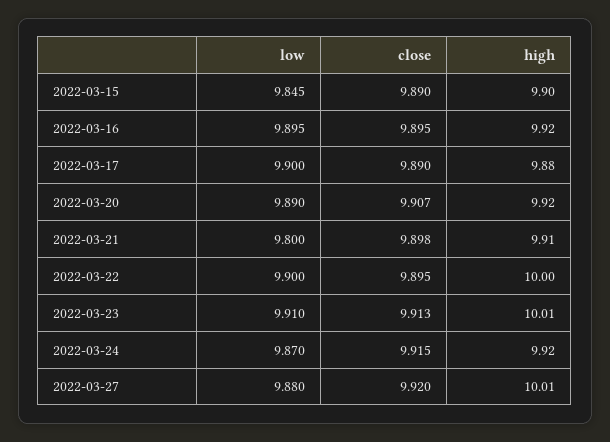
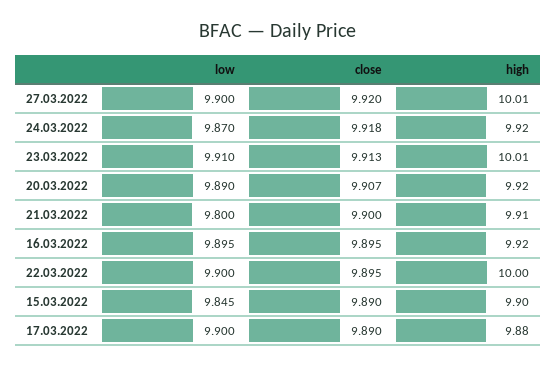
close, 2022-03-21: 9.898 -> 9.9
close, 2022-03-24: 9.915 -> 9.918
low, 2022-03-27: 9.88 -> 9.9

